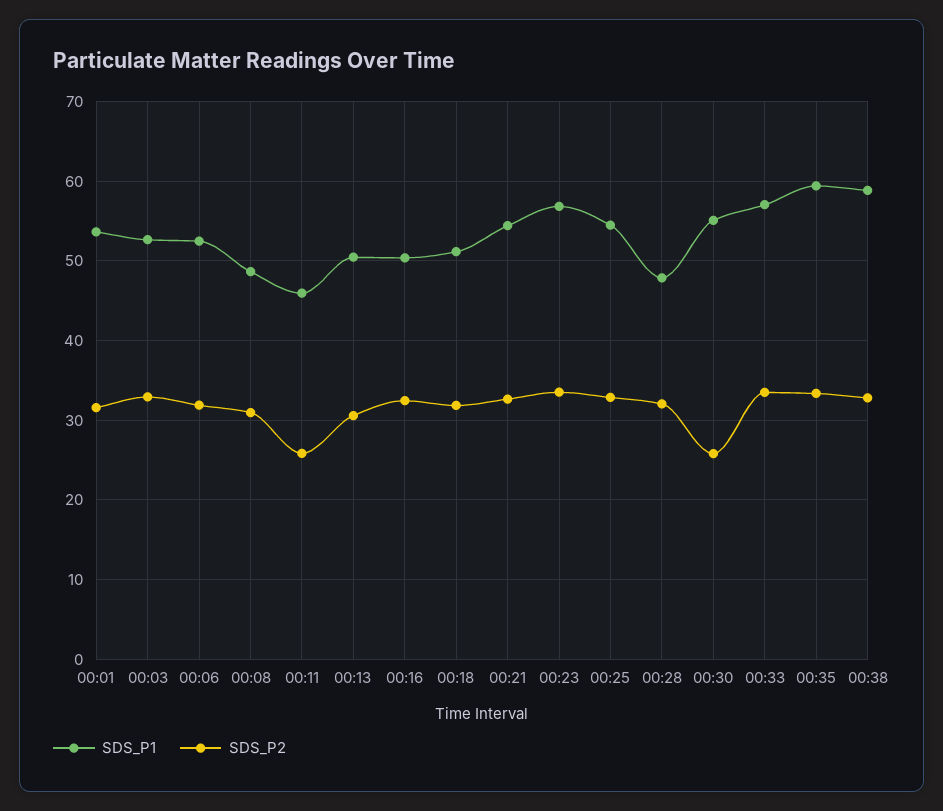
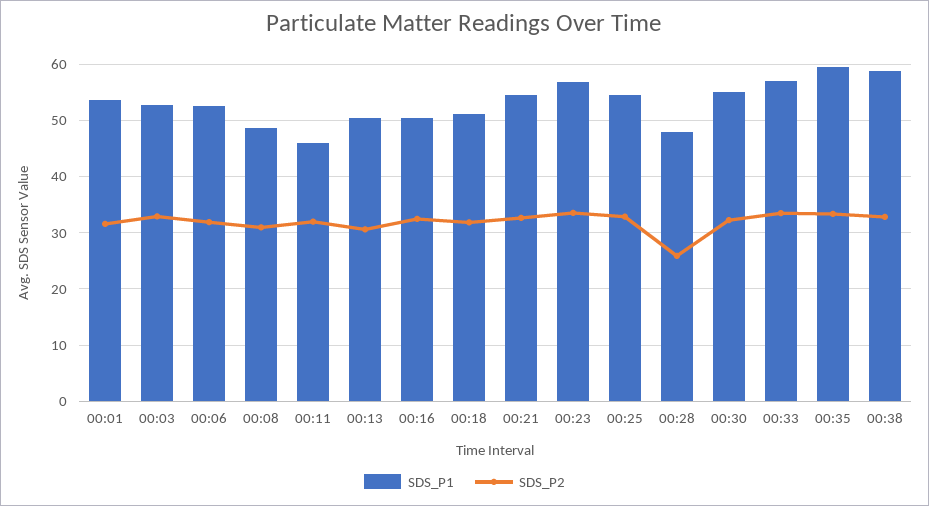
SDS_P2, 00:11: 26 -> 32
SDS_P2, 00:28: 32 -> 26
SDS_P2, 00:30: 26 -> 32

